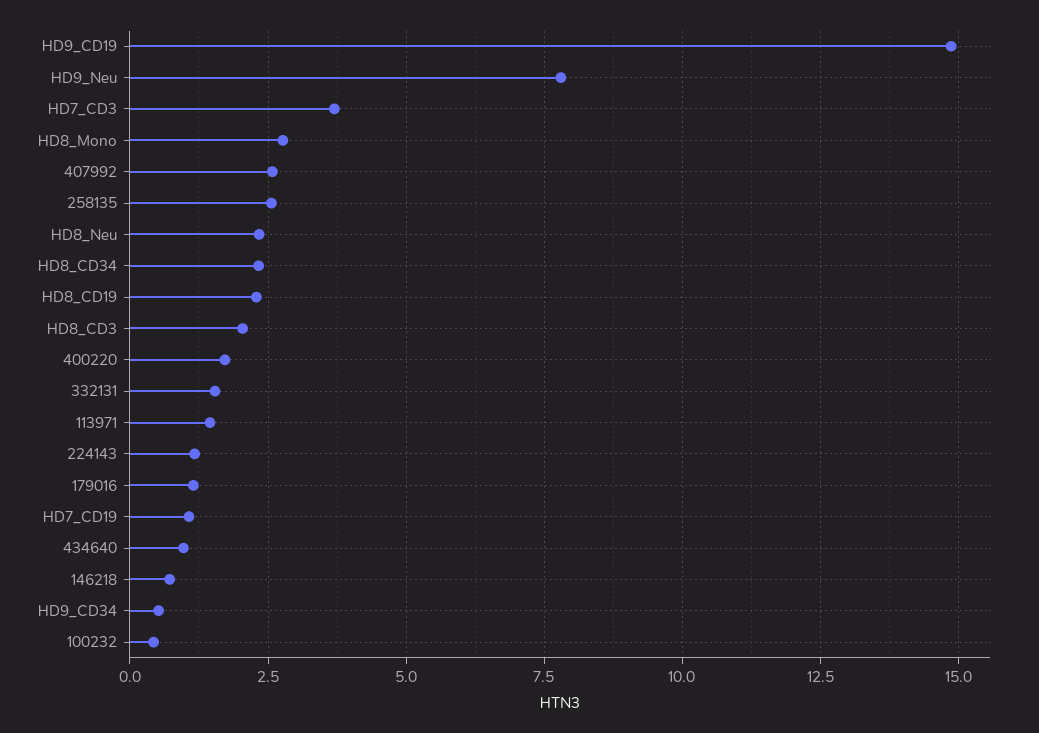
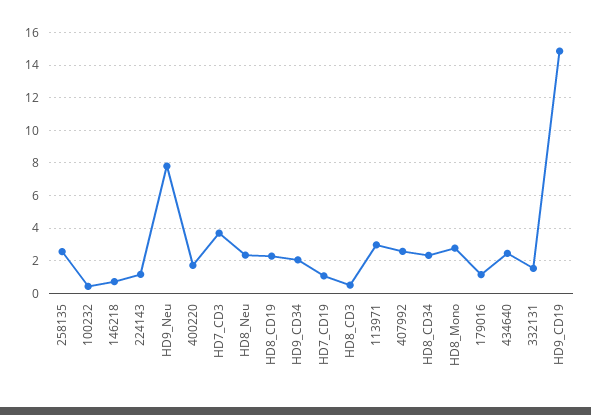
HD8_CD3: 2 -> 0.5
113971: 1.5 -> 3
434640: 1 -> 2.5
HD9_CD34: 0.5 -> 2

